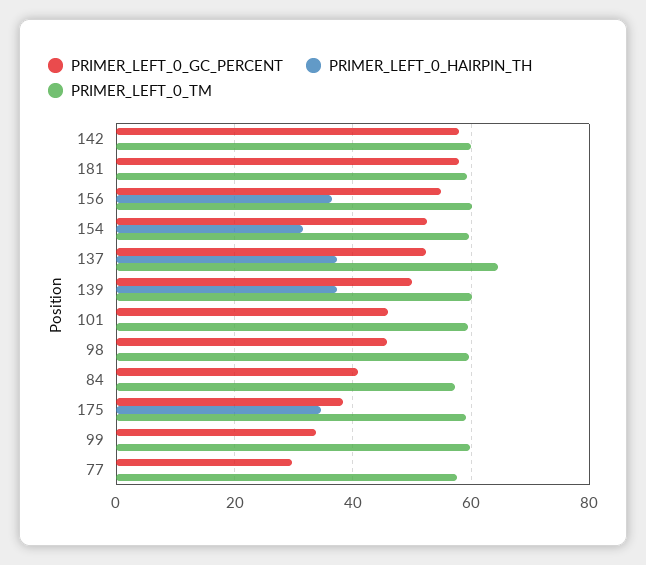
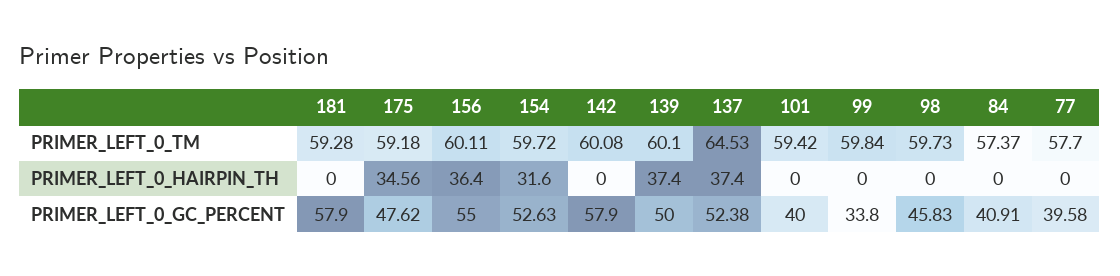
PRIMER_LEFT_0_GC_PERCENT, 101: 46 -> 40
PRIMER_LEFT_0_GC_PERCENT, 175: 38 -> 47.62
PRIMER_LEFT_0_GC_PERCENT, 77: 30 -> 39.58

